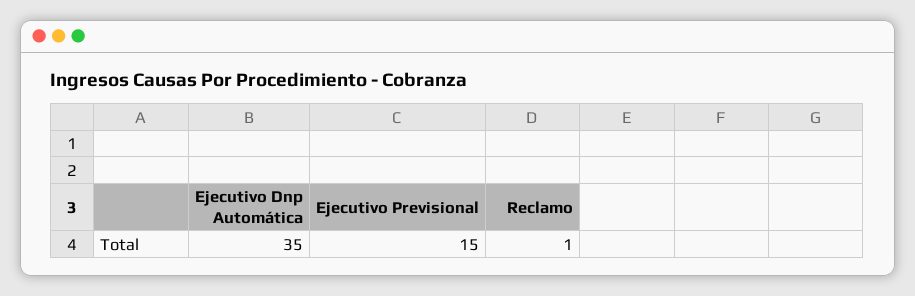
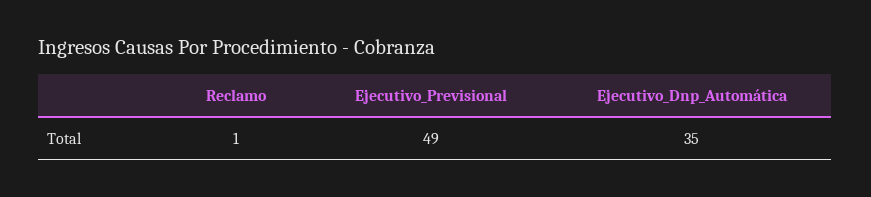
Ejecutivo Previsional: 15 -> 49

